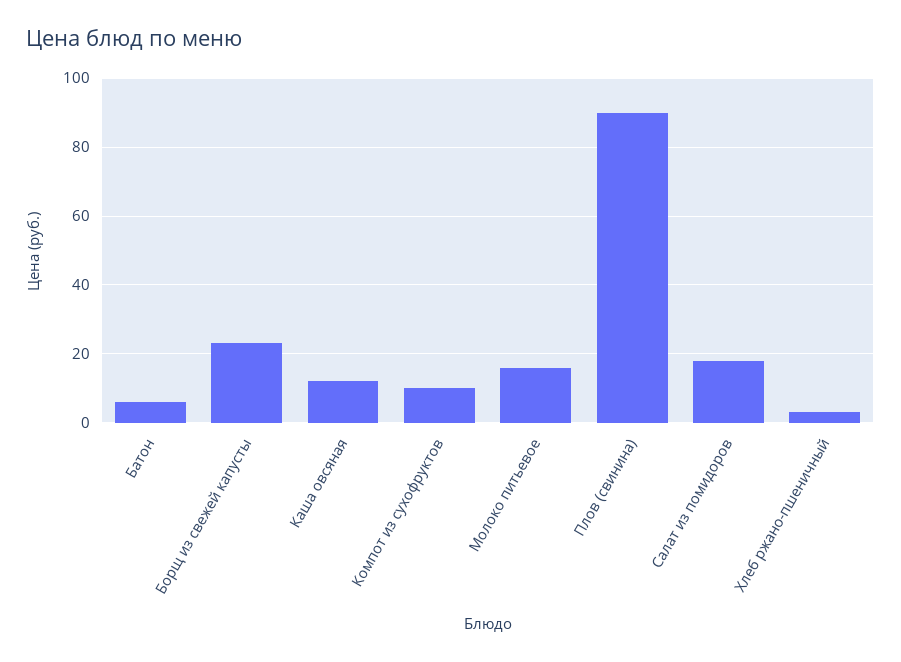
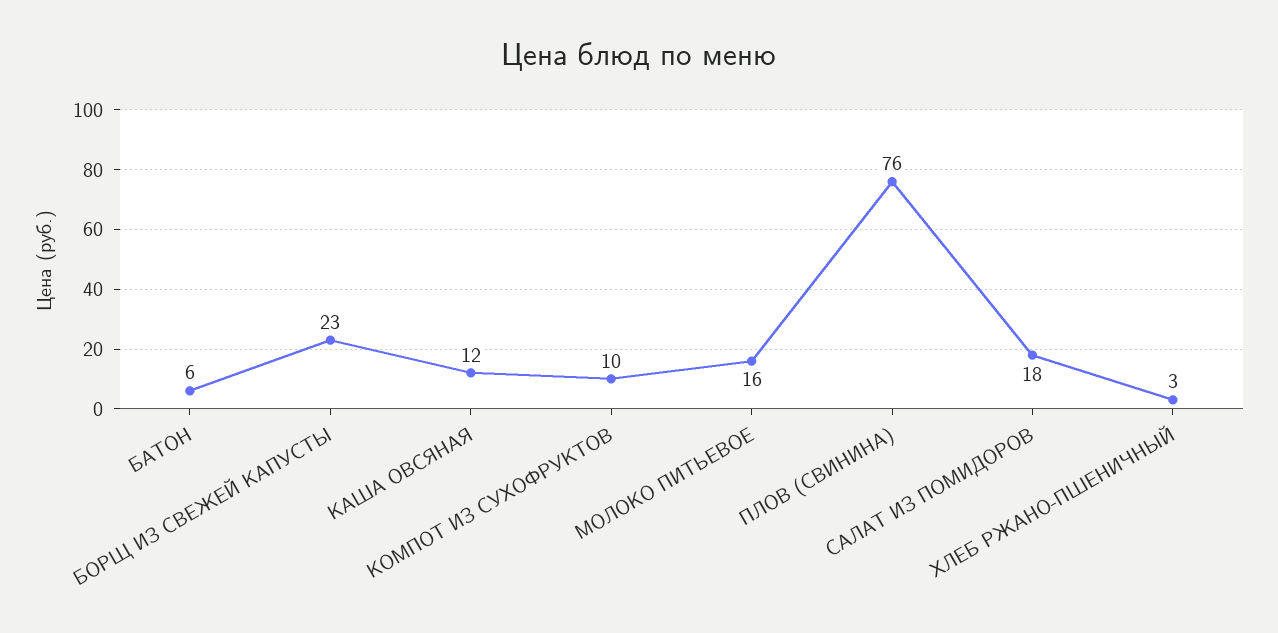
Плов (свинина): 90 -> 76

